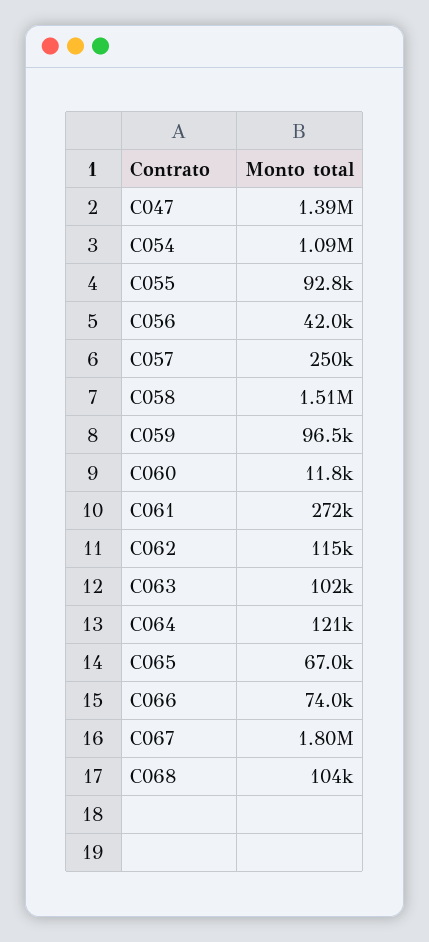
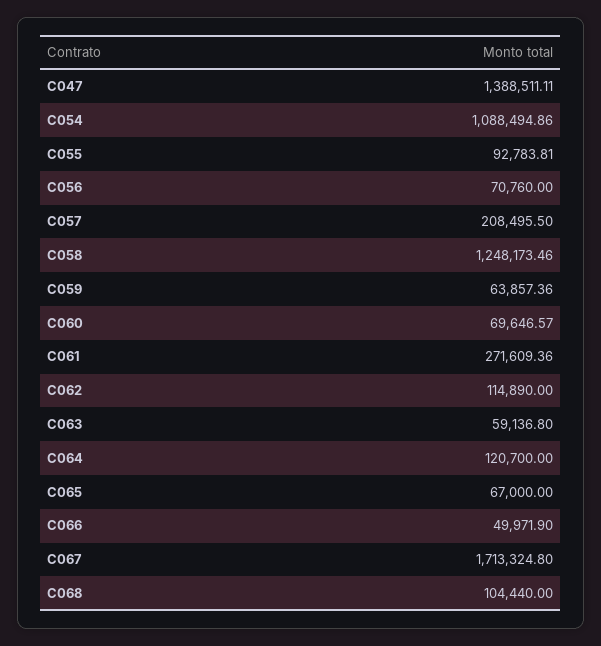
C056: 42000 -> 70760
C057: 250000 -> 208495.5
C058: 1510000 -> 1248173.46
C059: 96500 -> 63857.36
C060: 11800 -> 69646.57
C063: 102000 -> 59136.8
C066: 74000 -> 49971.9
C067: 1800000 -> 1713324.8

